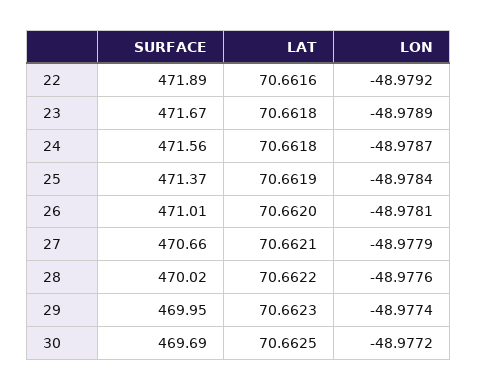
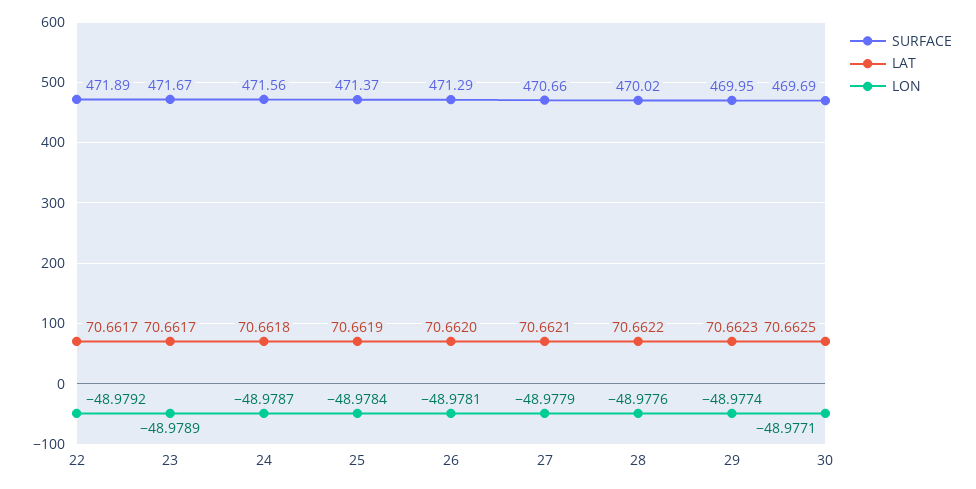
LAT, 22: 70.6616 -> 70.6617
LAT, 23: 70.6618 -> 70.6617
SURFACE, 26: 471.01 -> 471.29
LON, 30: -48.9772 -> -48.9771

